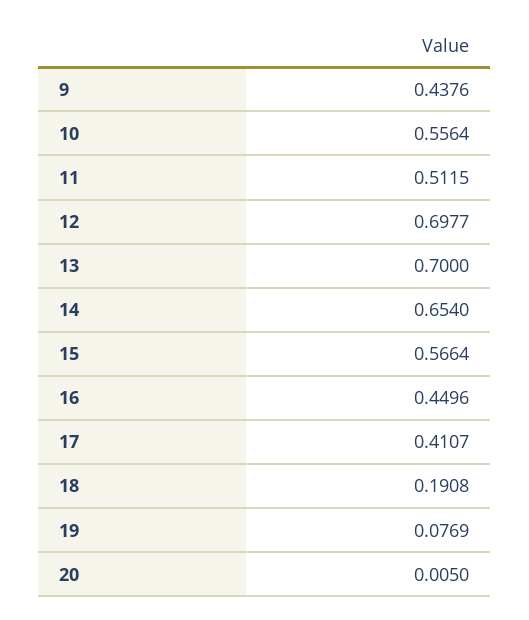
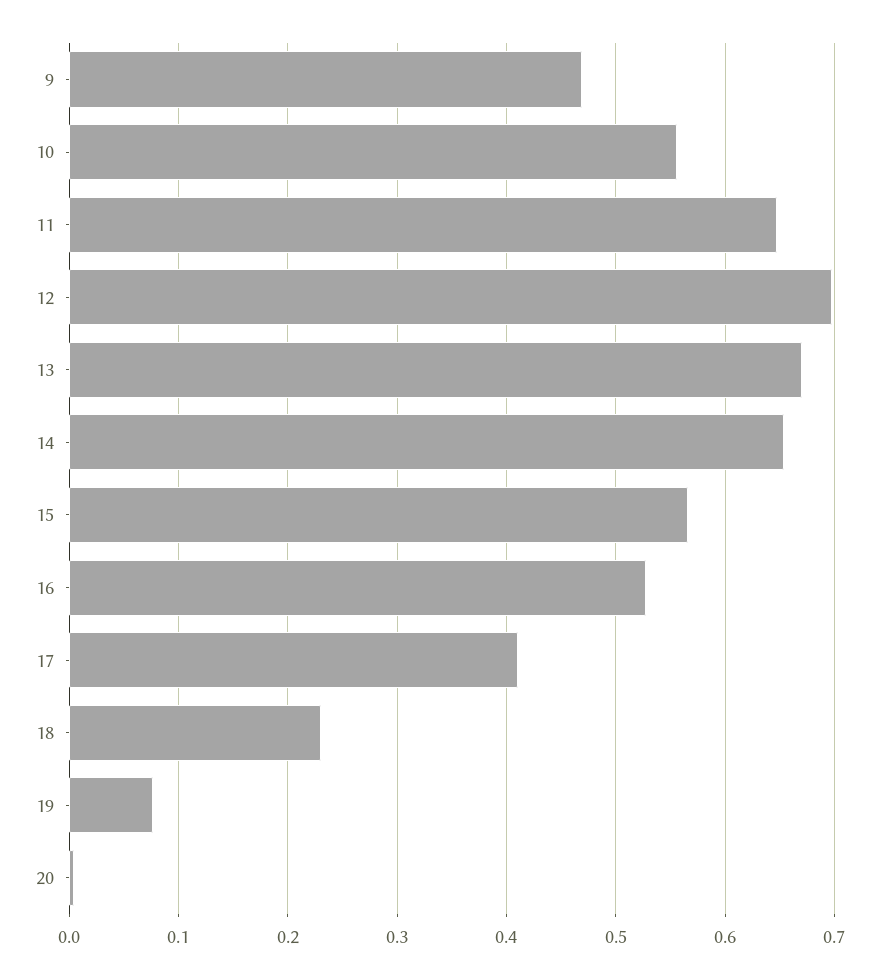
9: 0.4376 -> 0.47
11: 0.5115 -> 0.65
13: 0.7 -> 0.67
16: 0.4496 -> 0.53
18: 0.1908 -> 0.23

